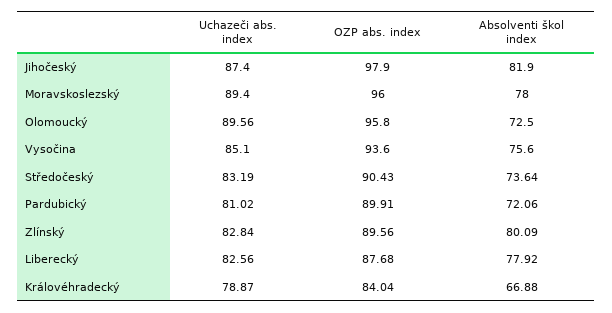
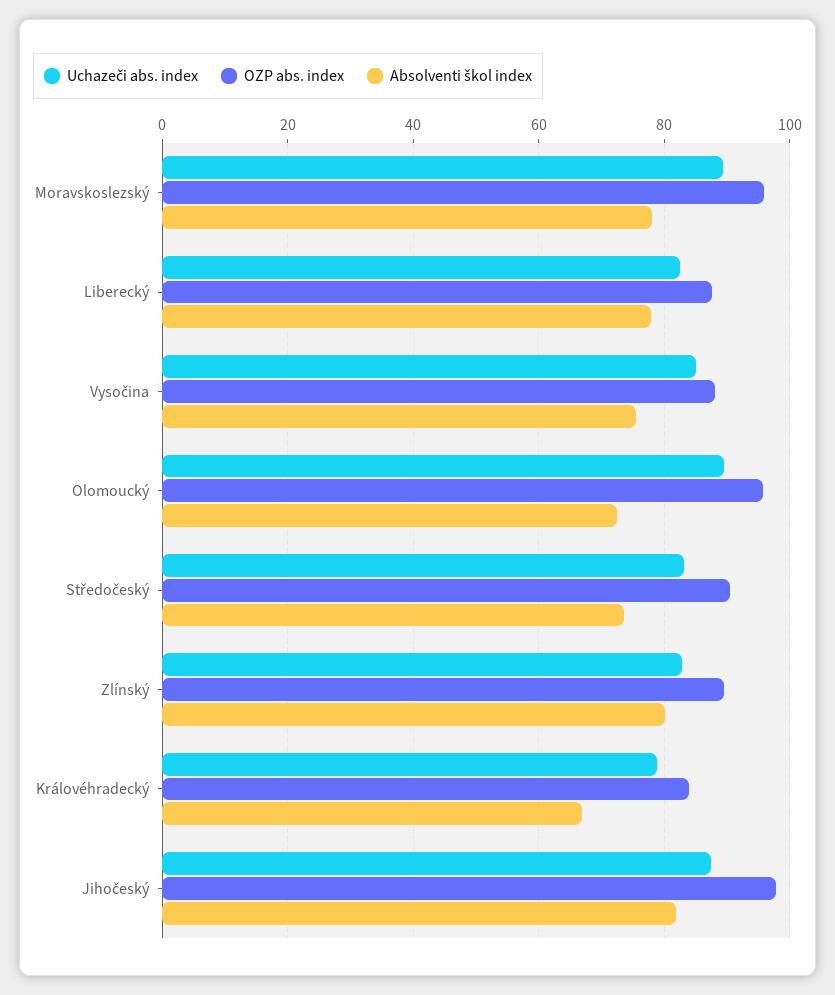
OZP abs. index, Vysočina: 93.6 -> 88
Uchazeči abs. index, Pardubický: 81.02 -> none
OZP abs. index, Pardubický: 89.91 -> none
Absolventi škol index, Pardubický: 72.06 -> none

